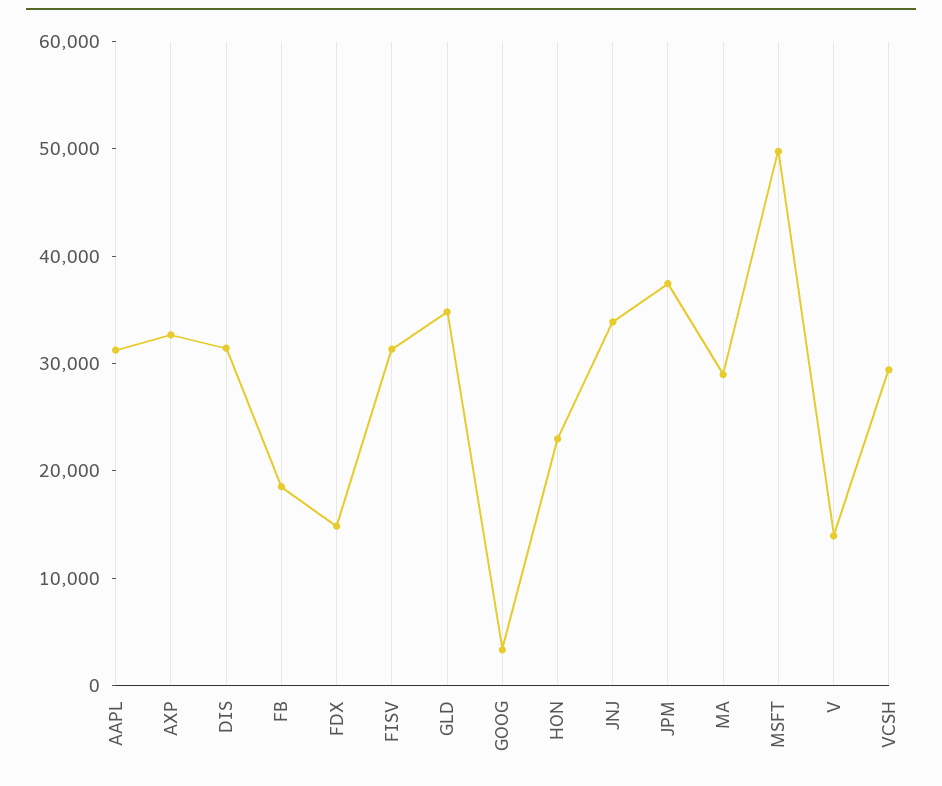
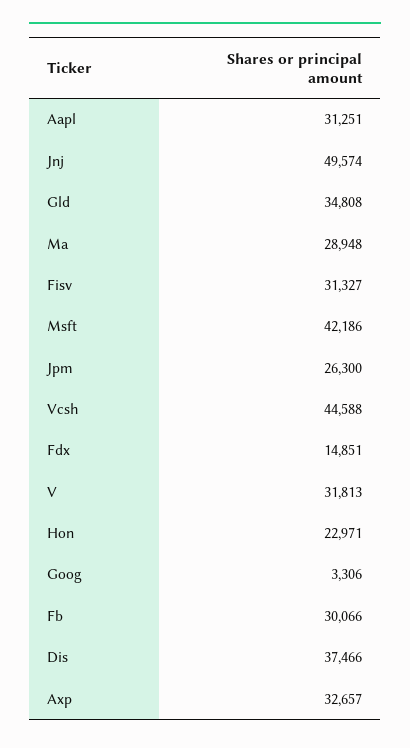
DIS: 32000 -> 37466
FB: 18000 -> 30066
JNJ: 34000 -> 49574
JPM: 38000 -> 26300
MSFT: 50000 -> 42186
V: 14000 -> 31813
VCSH: 30000 -> 44588

